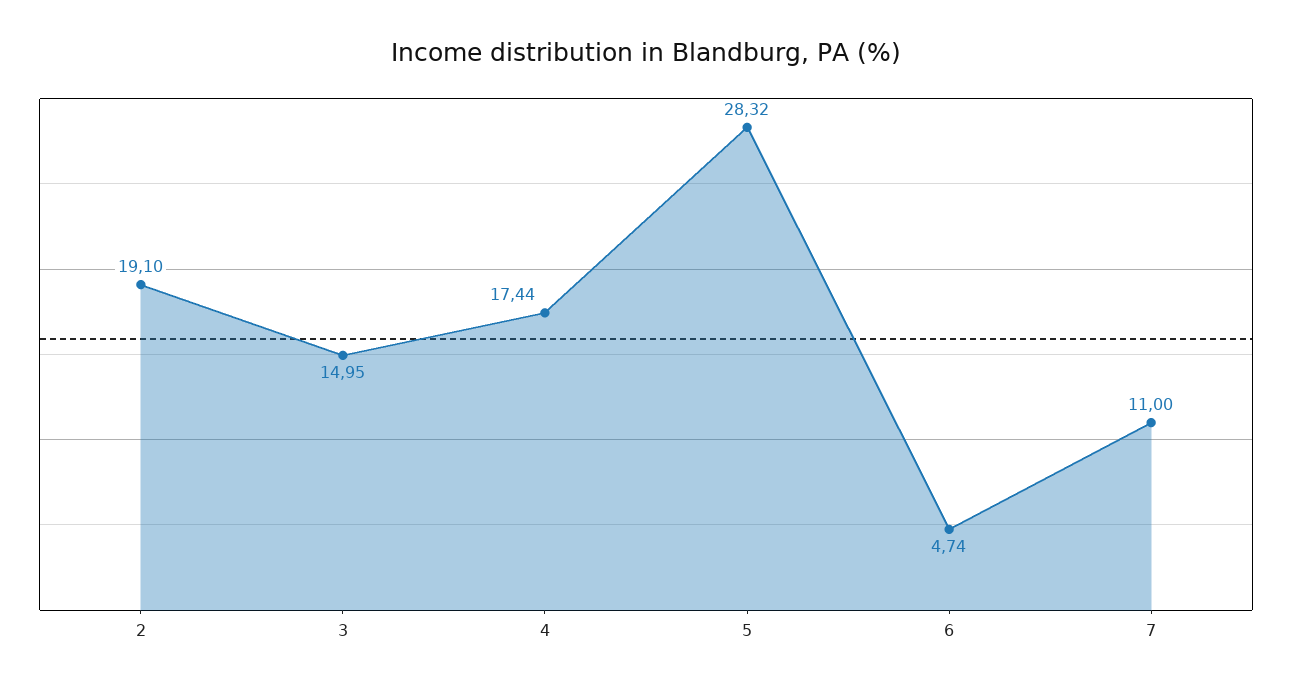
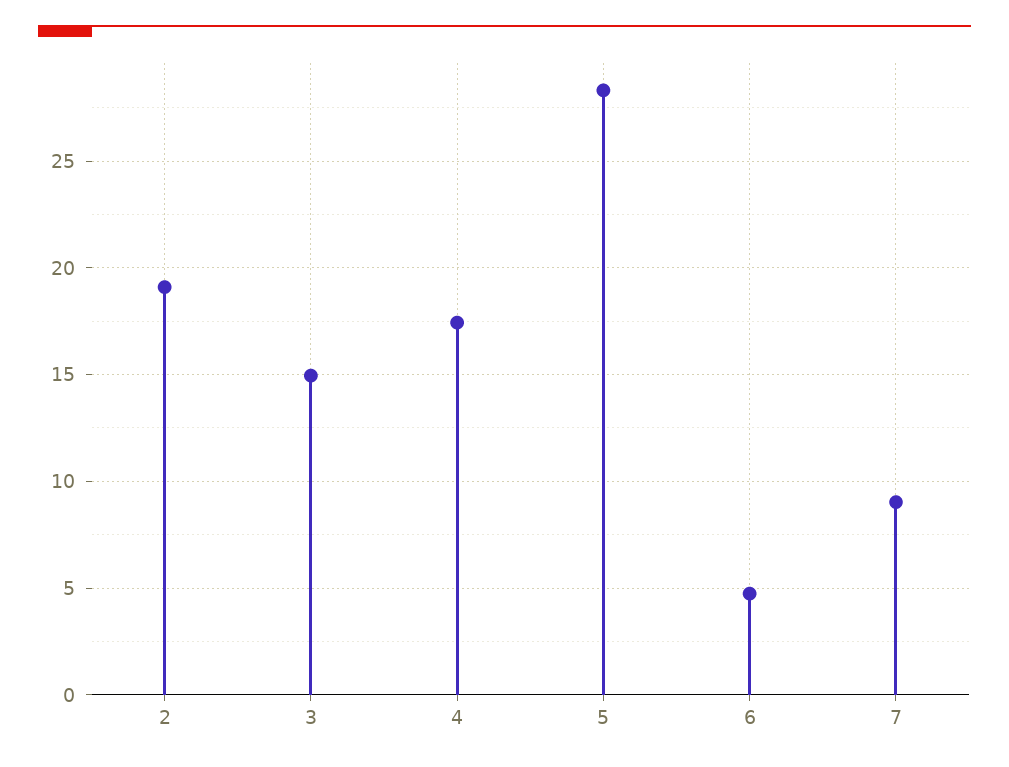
7: 11 -> 9

